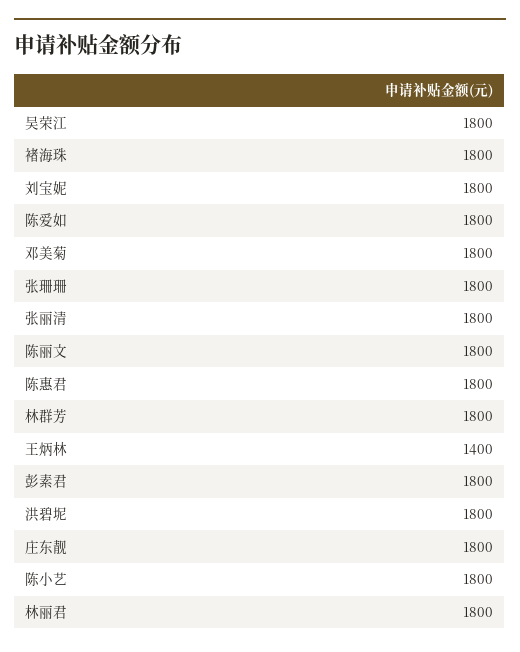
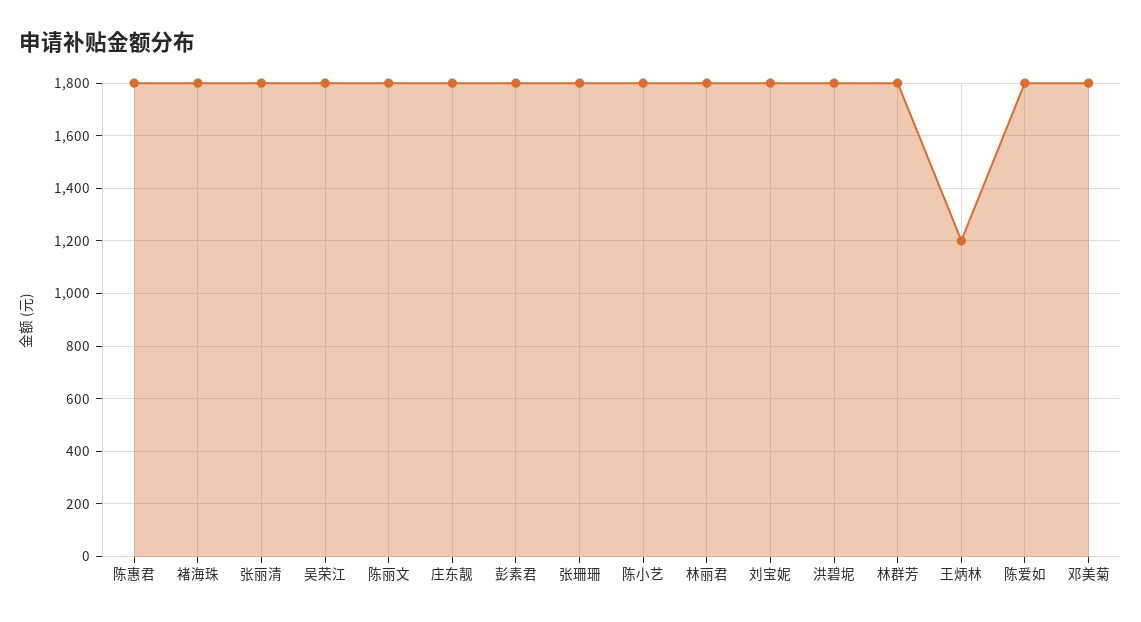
王炳林: 1400 -> 1200

